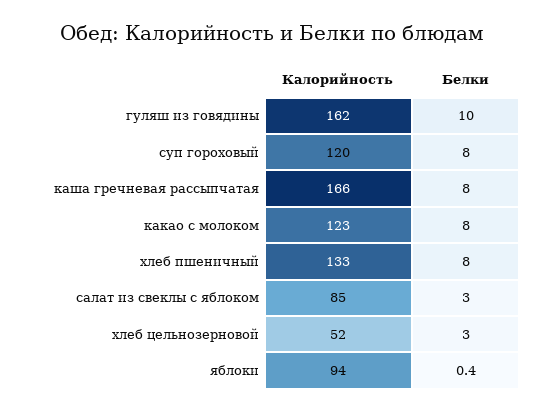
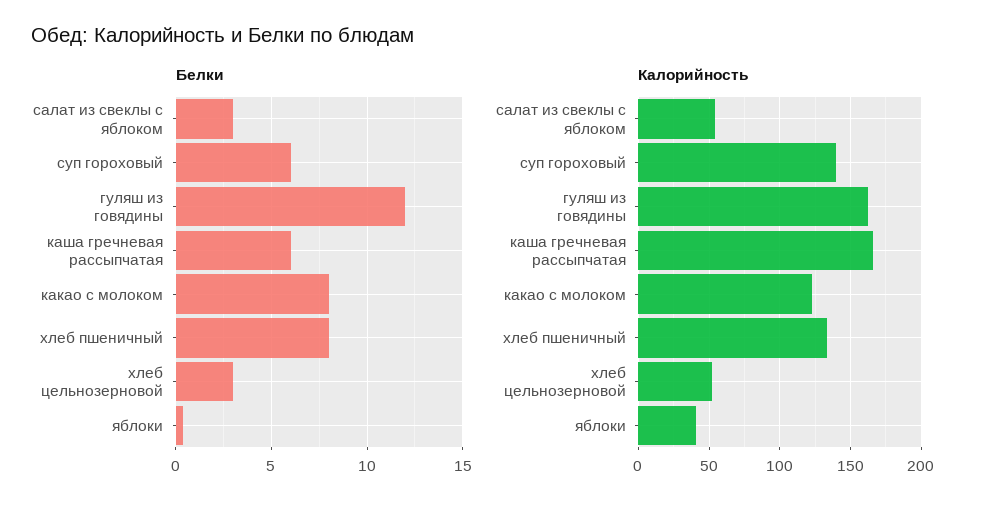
Белки, гуляш из говядины: 10 -> 12
Калорийность, суп гороховый: 120 -> 140
Белки, суп гороховый: 8 -> 6
Белки, каша гречневая рассыпчатая: 8 -> 6
Калорийность, салат из свеклы с яблоком: 85 -> 55
Калорийность, яблоки: 94 -> 40

